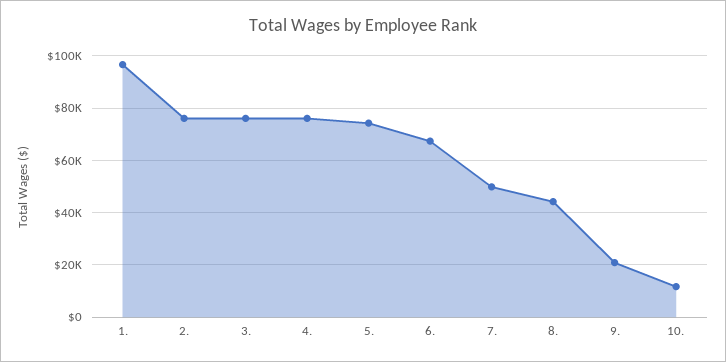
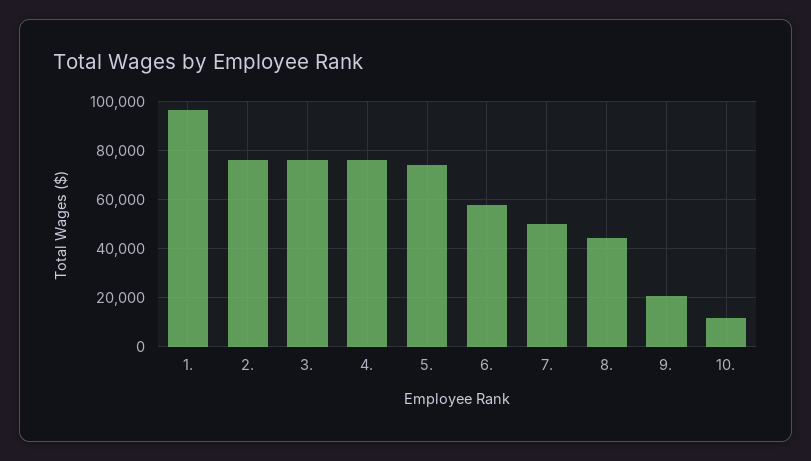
6.: 67500 -> 57500

